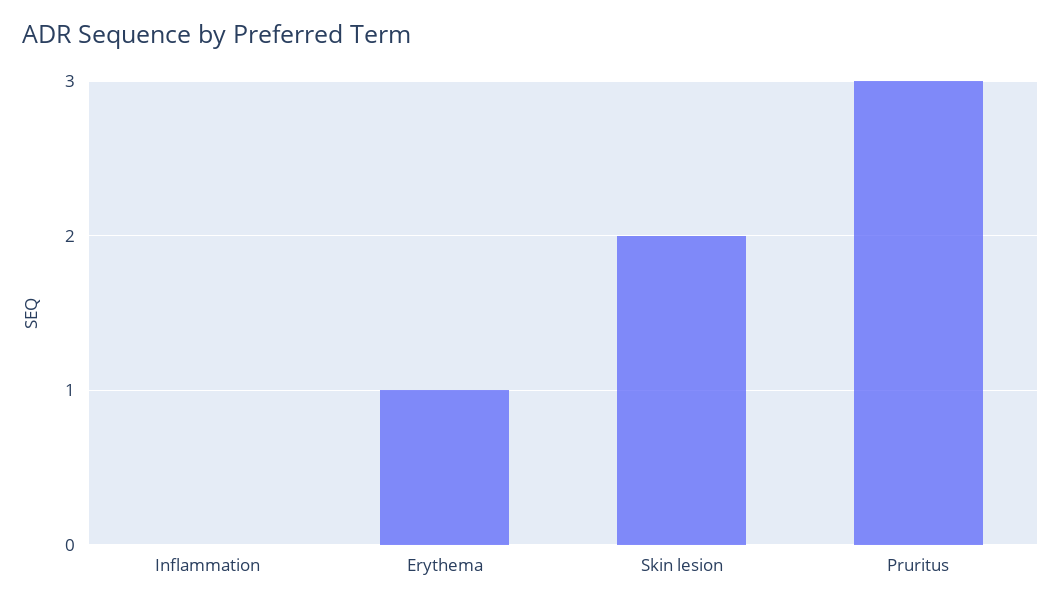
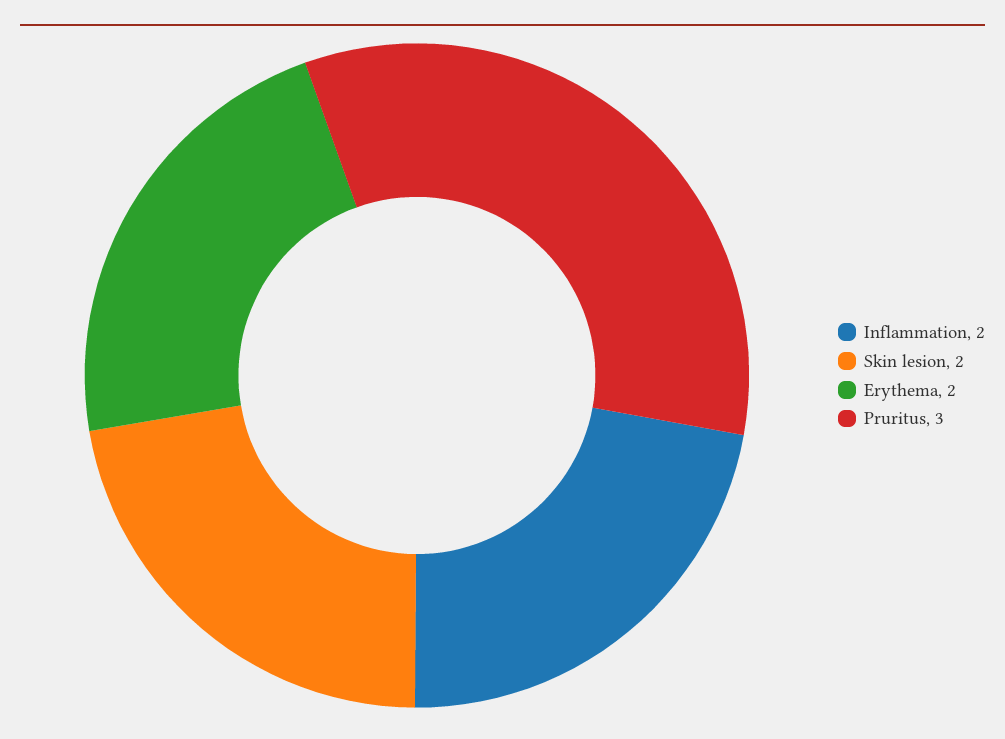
Inflammation: 0 -> 2
Erythema: 1 -> 2

